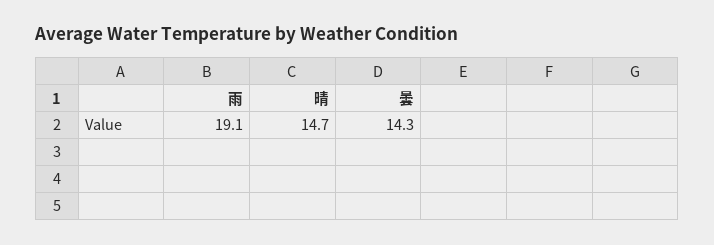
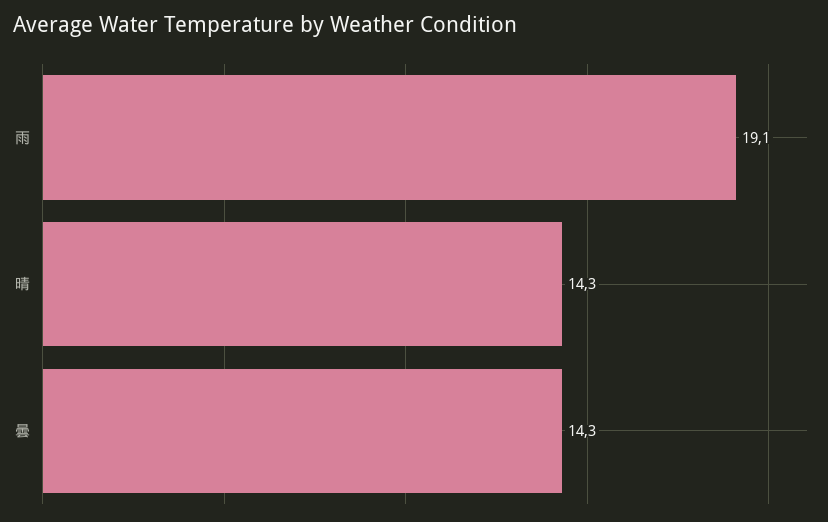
晴: 14.7 -> 14.3

